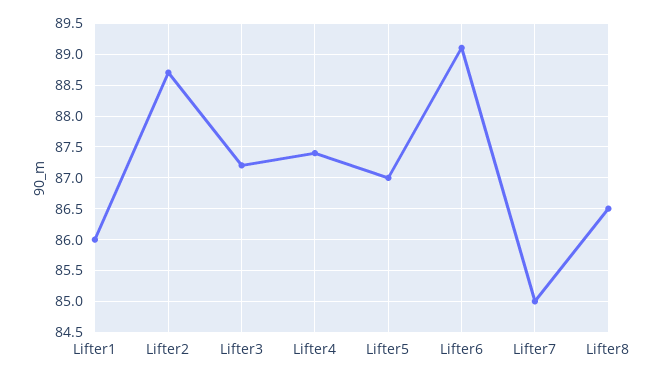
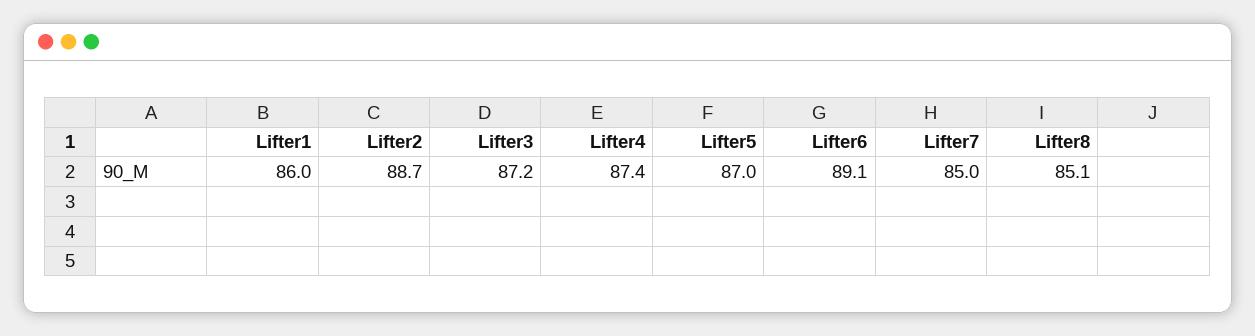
Lifter8: 86.5 -> 85.1

